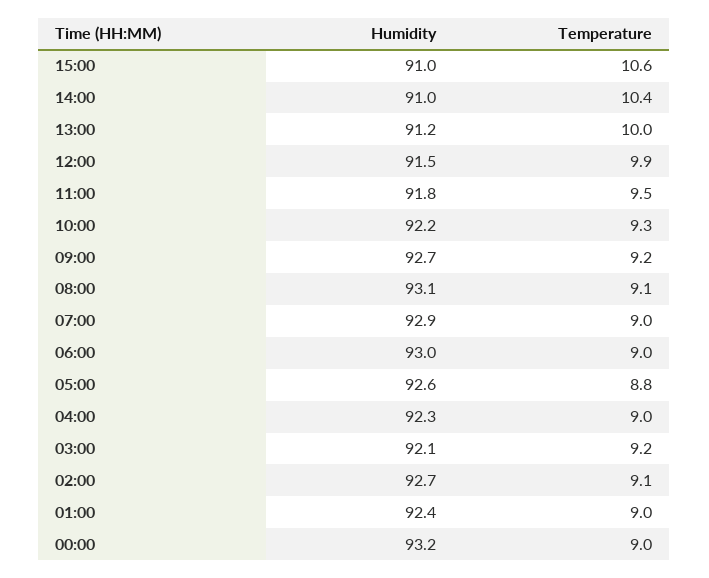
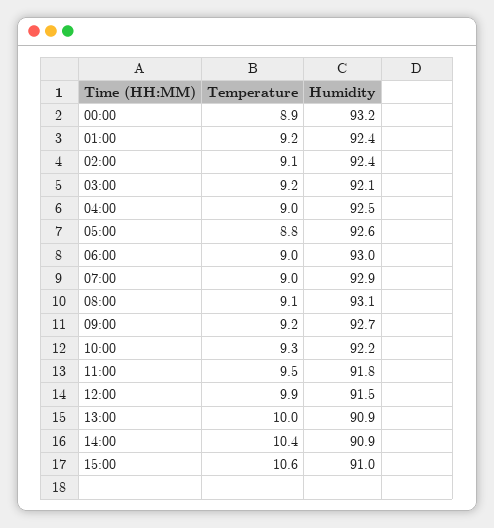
Humidity, 14:00: 91 -> 90.9
Humidity, 13:00: 91.2 -> 90.9
Humidity, 04:00: 92.3 -> 92.5
Humidity, 02:00: 92.7 -> 92.4
Temperature, 01:00: 9 -> 9.2
Temperature, 00:00: 9 -> 8.9

